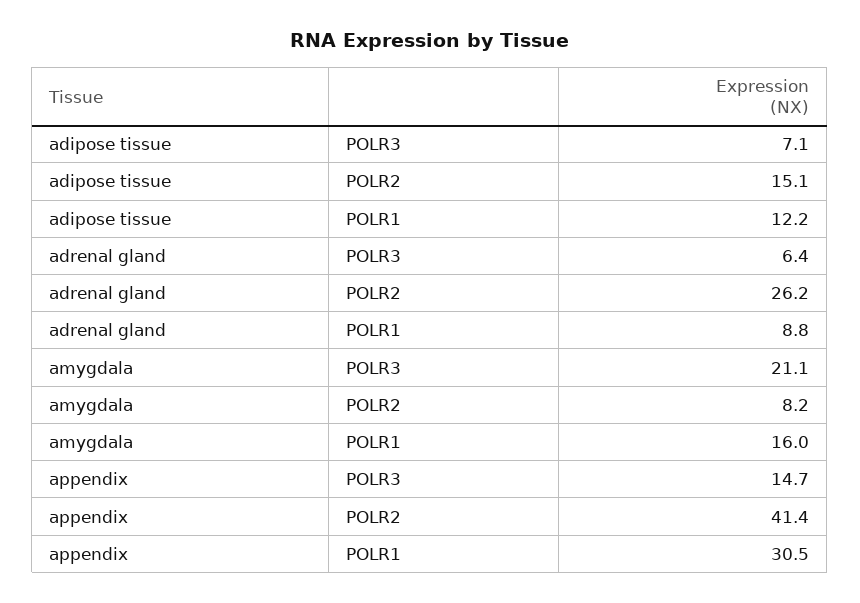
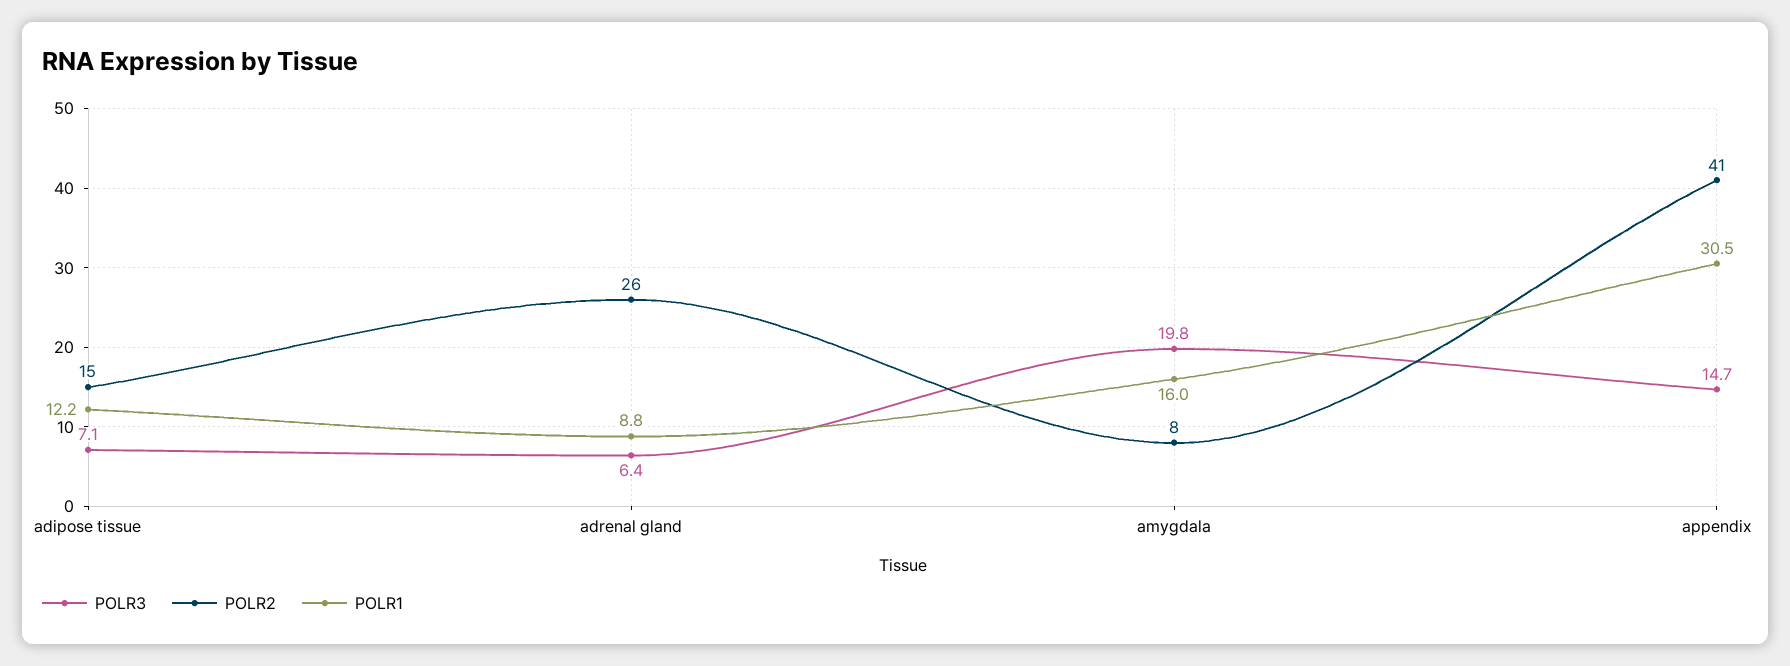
POLR3, amygdala: 21.1 -> 19.8

